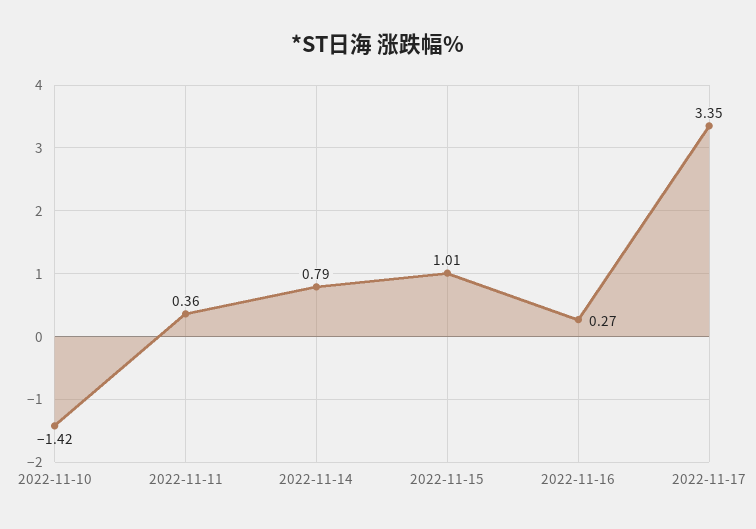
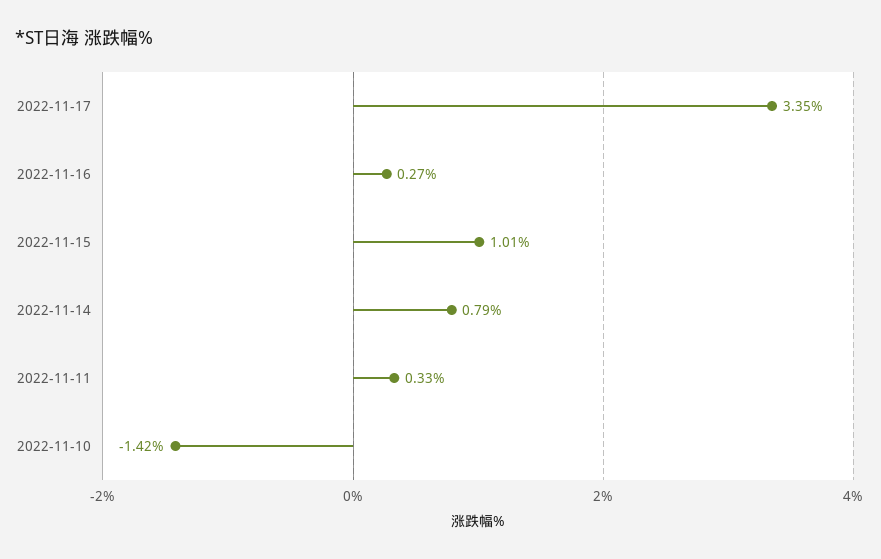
2022-11-11: 0.36 -> 0.33

